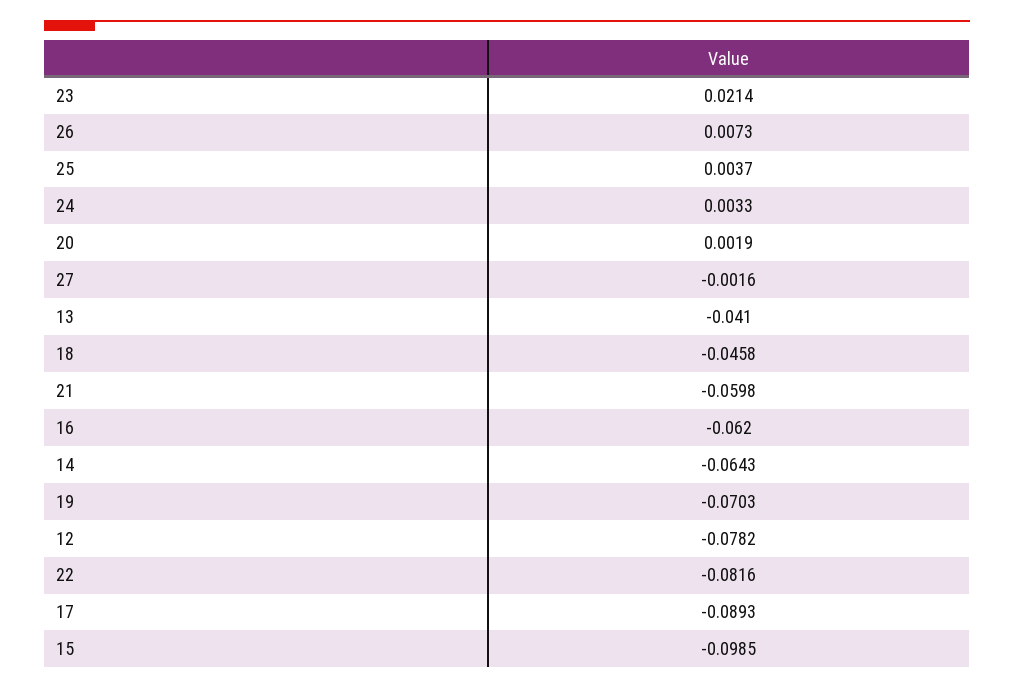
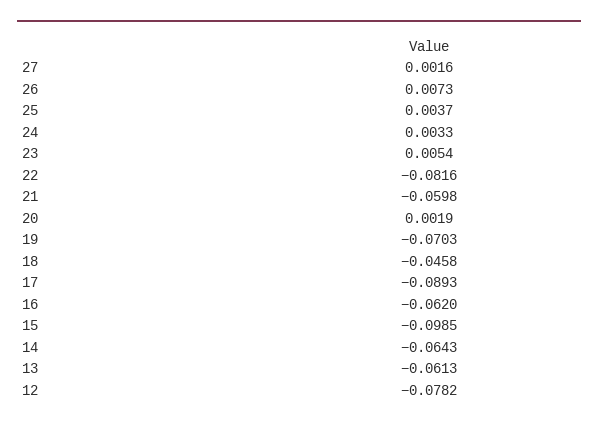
23: 0.0214 -> 0.0054
27: -0.0016 -> 0.0016
13: -0.041 -> -0.0613

